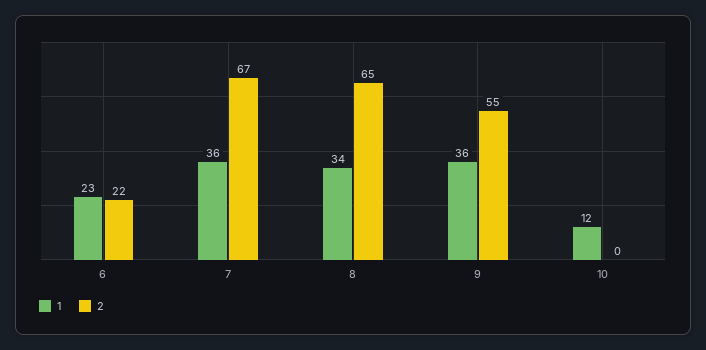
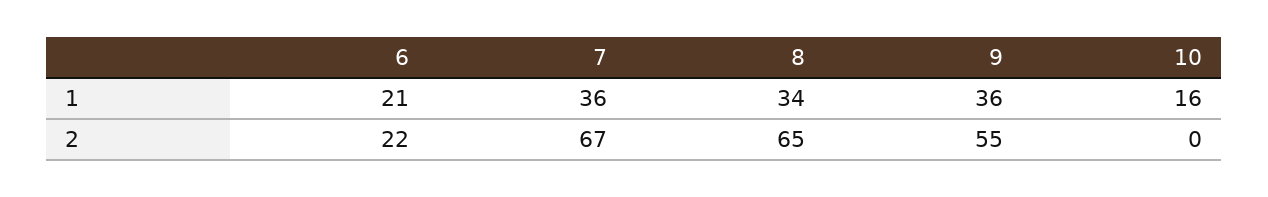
1, 6: 23 -> 21
1, 10: 12 -> 16

